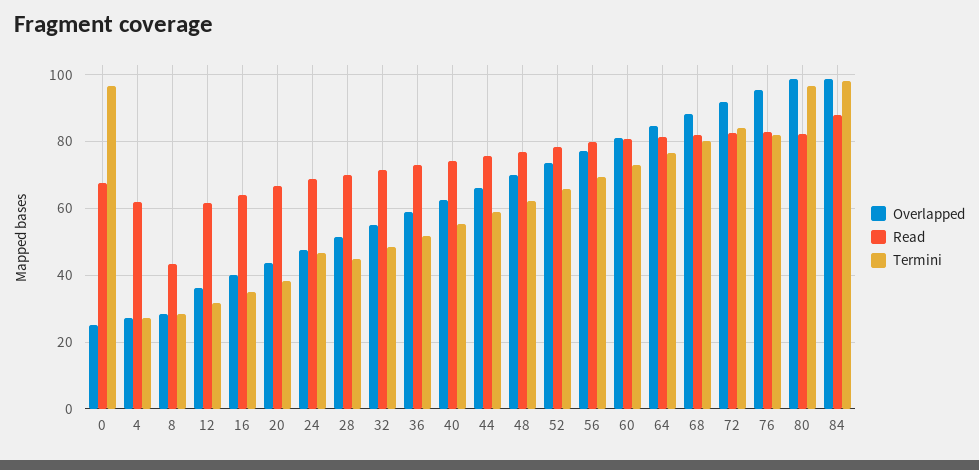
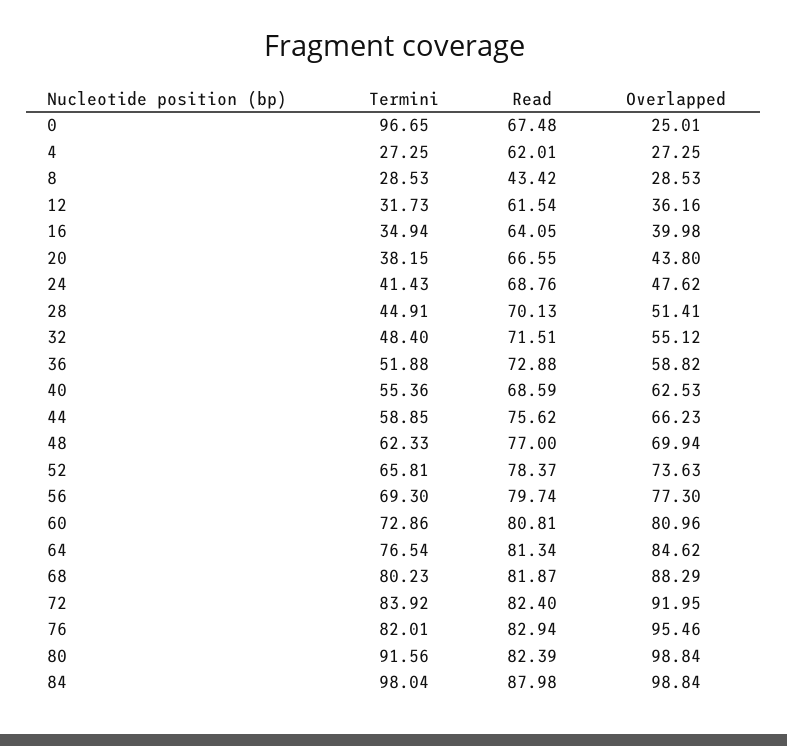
Termini, 24: 46 -> 41.43
Read, 40: 74 -> 68.59
Termini, 80: 96 -> 91.56

